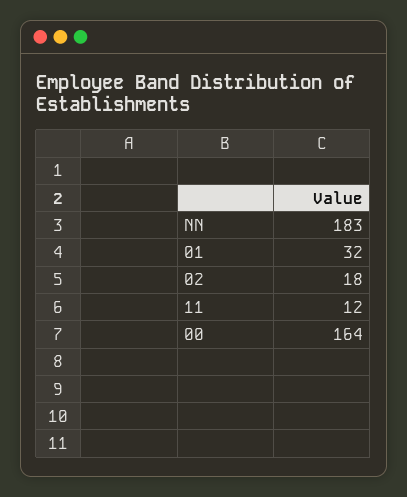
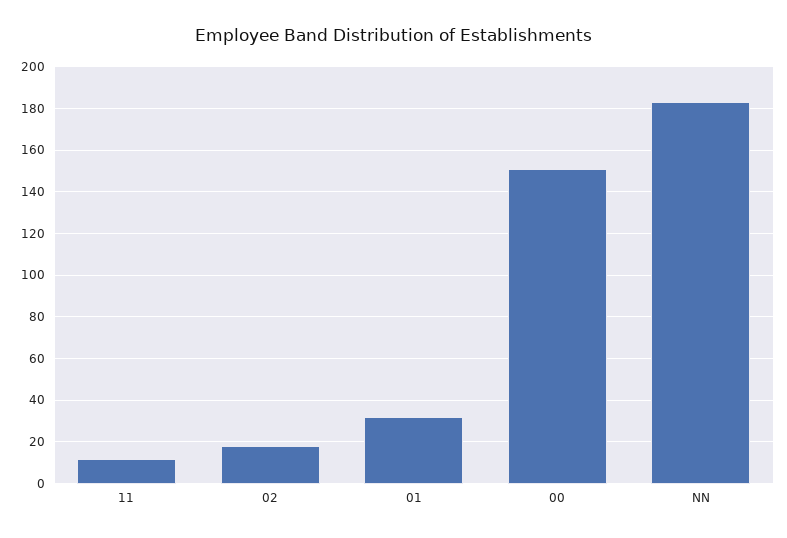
00: 164 -> 150

